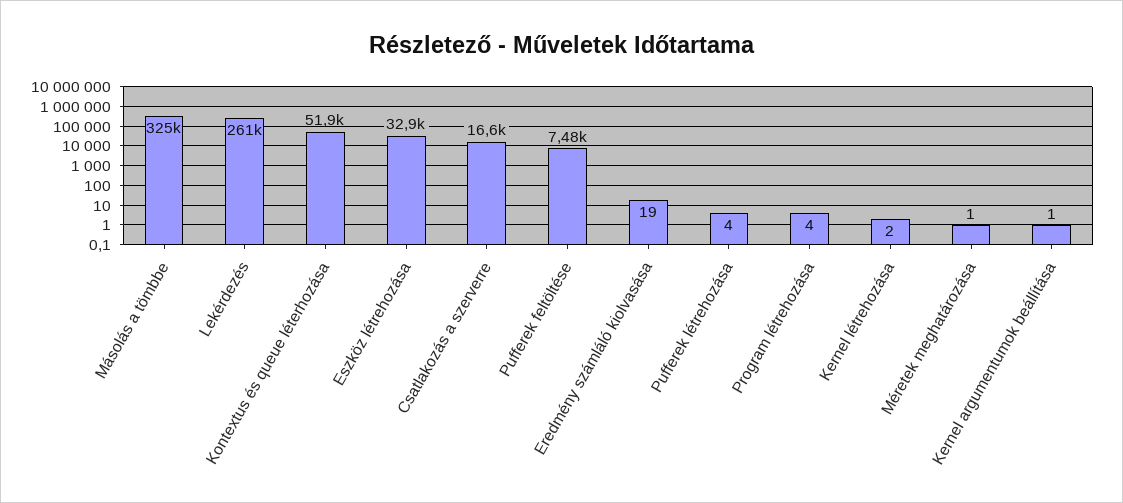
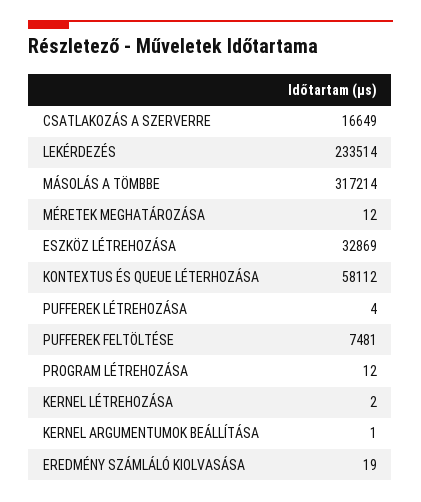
Másolás a tömbbe: 325000 -> 317214
Lekérdezés: 261000 -> 233514
Kontextus és queue léterhozása: 51900 -> 58112
Program létrehozása: 4 -> 12
Méretek meghatározása: 1 -> 12

